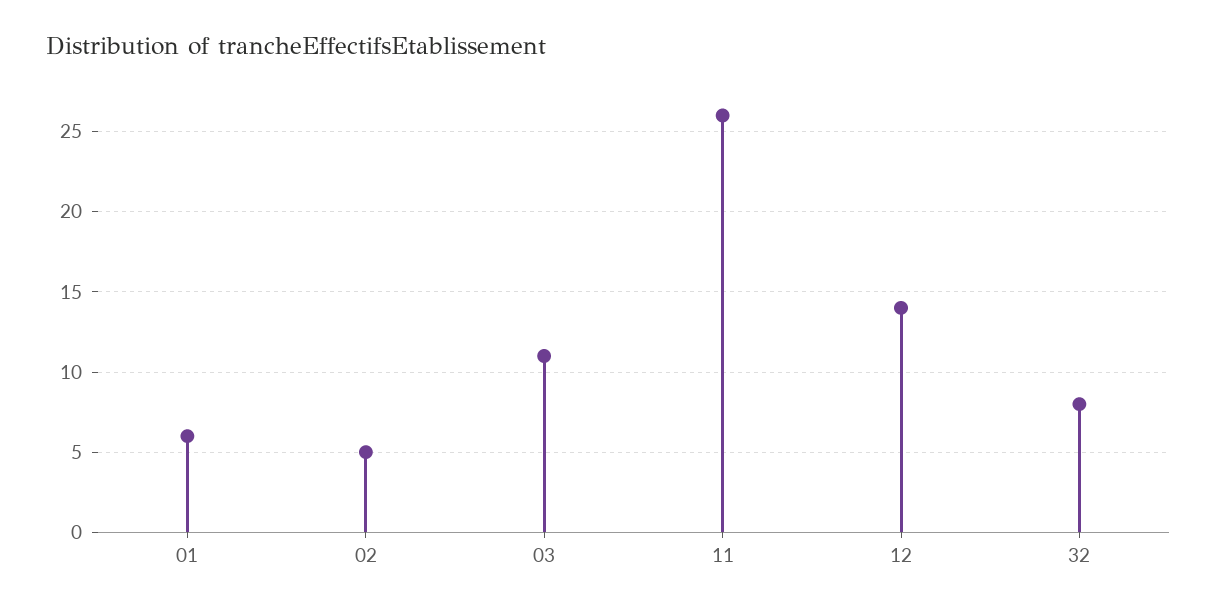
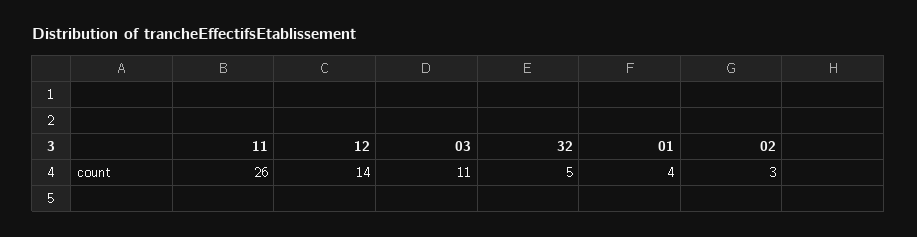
01: 6 -> 4
02: 5 -> 3
32: 8 -> 5

